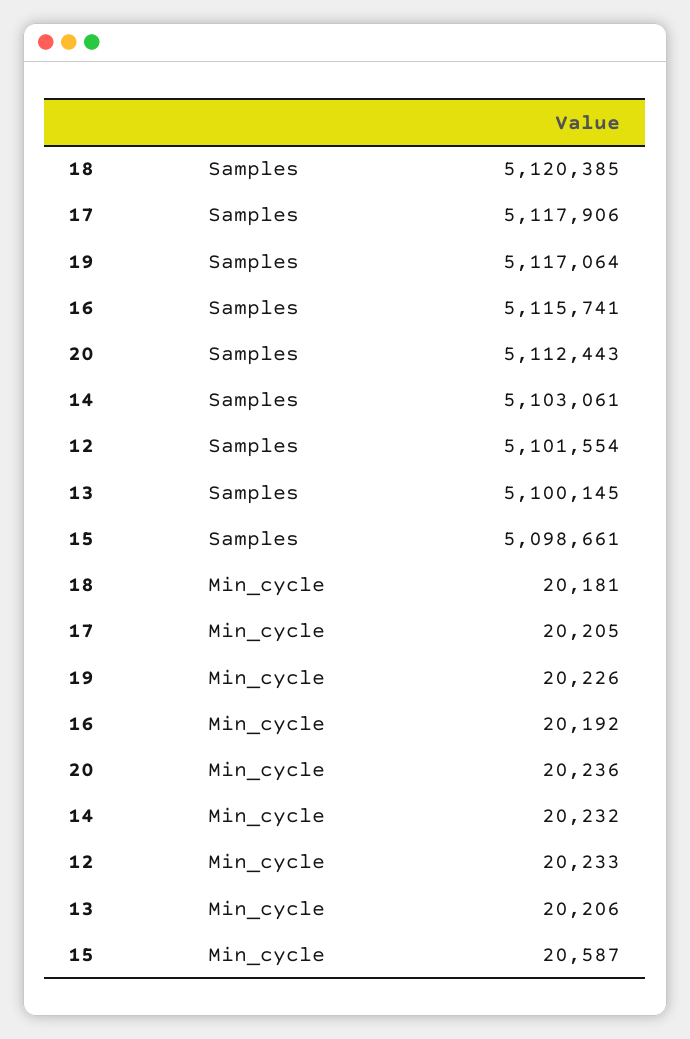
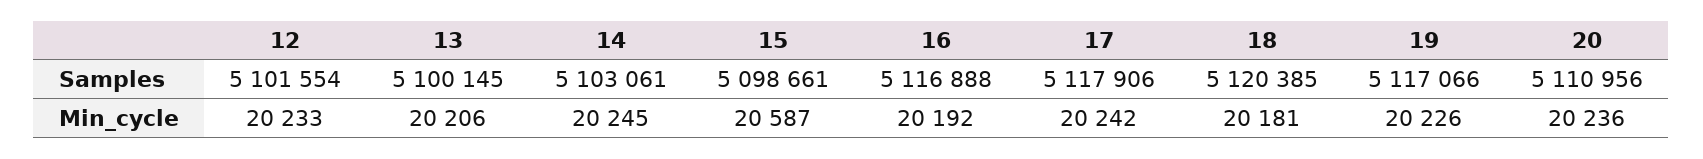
19, Samples: 5117064 -> 5117066
16, Samples: 5115741 -> 5116888
20, Samples: 5112443 -> 5110956
17, Min_cycle: 20205 -> 20242
14, Min_cycle: 20232 -> 20245

